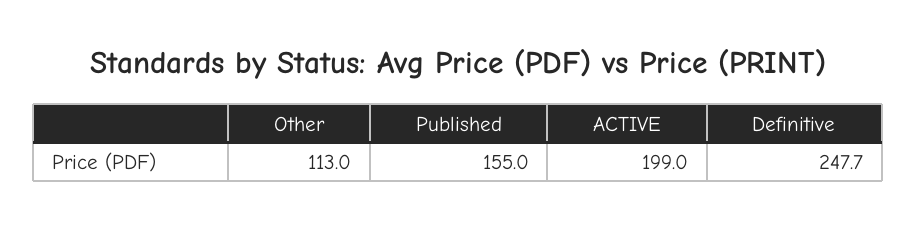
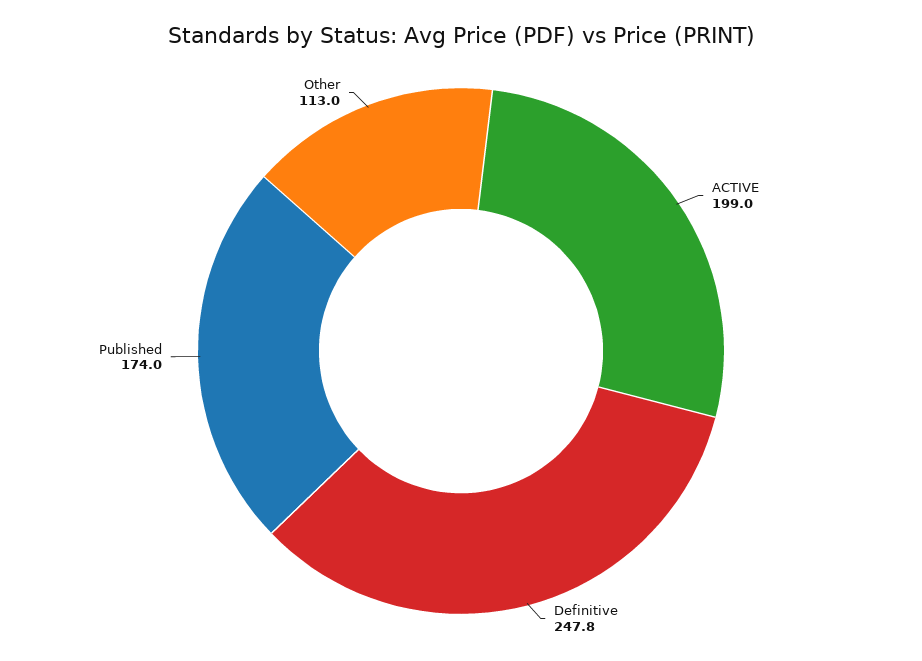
Published: 155 -> 174
Definitive: 247.7 -> 247.8

